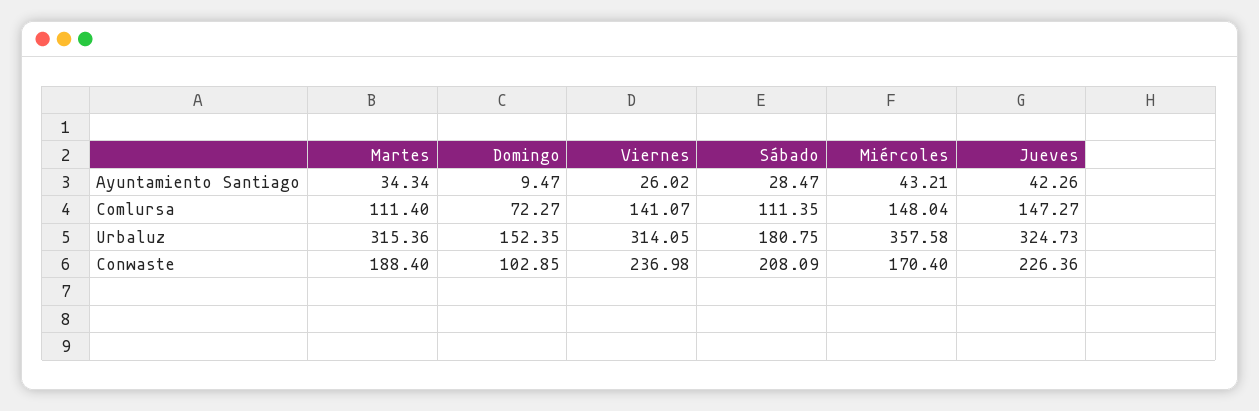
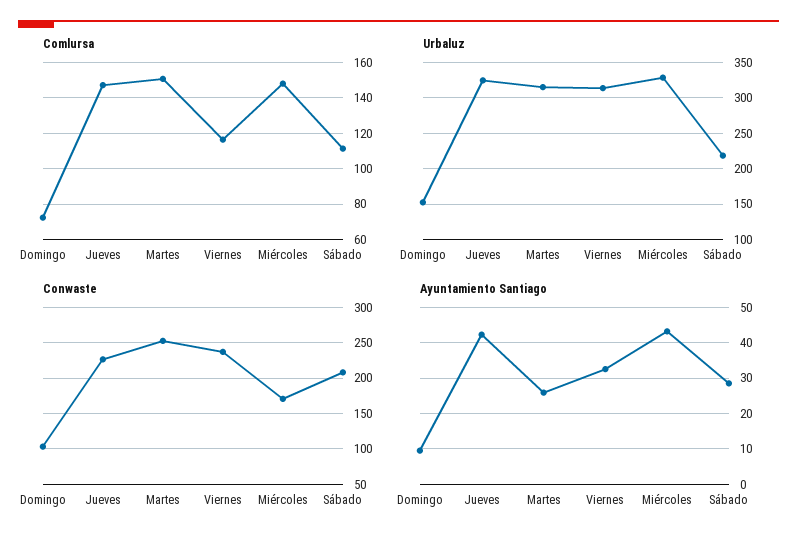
Ayuntamiento Santiago, Martes: 34.34 -> 26
Ayuntamiento Santiago, Viernes: 26.02 -> 32
Comlursa, Martes: 111.4 -> 150
Comlursa, Viernes: 141.07 -> 115
Urbaluz, Sábado: 180.75 -> 220
Urbaluz, Miércoles: 357.58 -> 330
Conwaste, Martes: 188.4 -> 250

